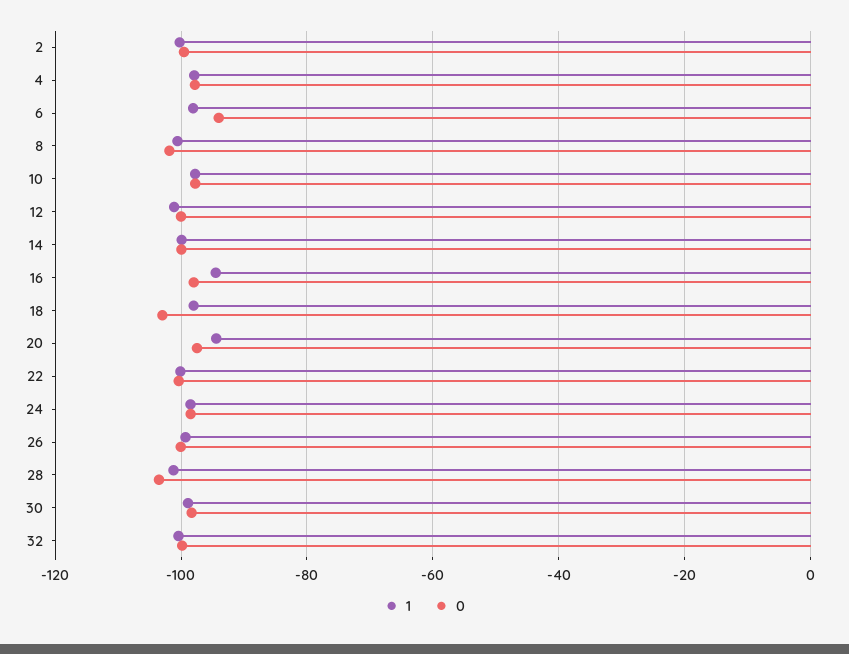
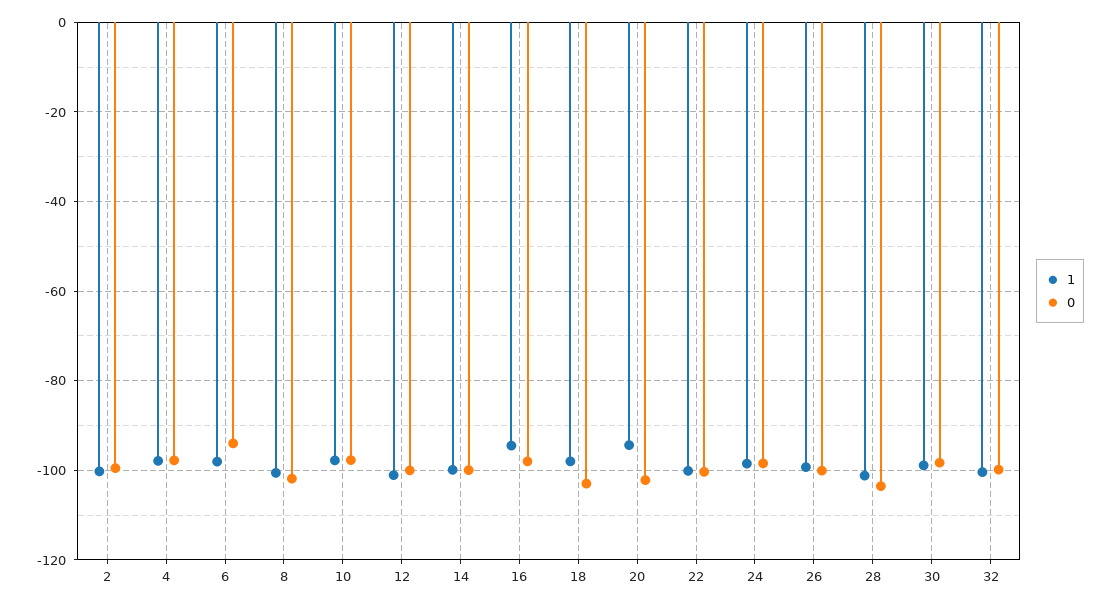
0, 20: -98 -> -102

